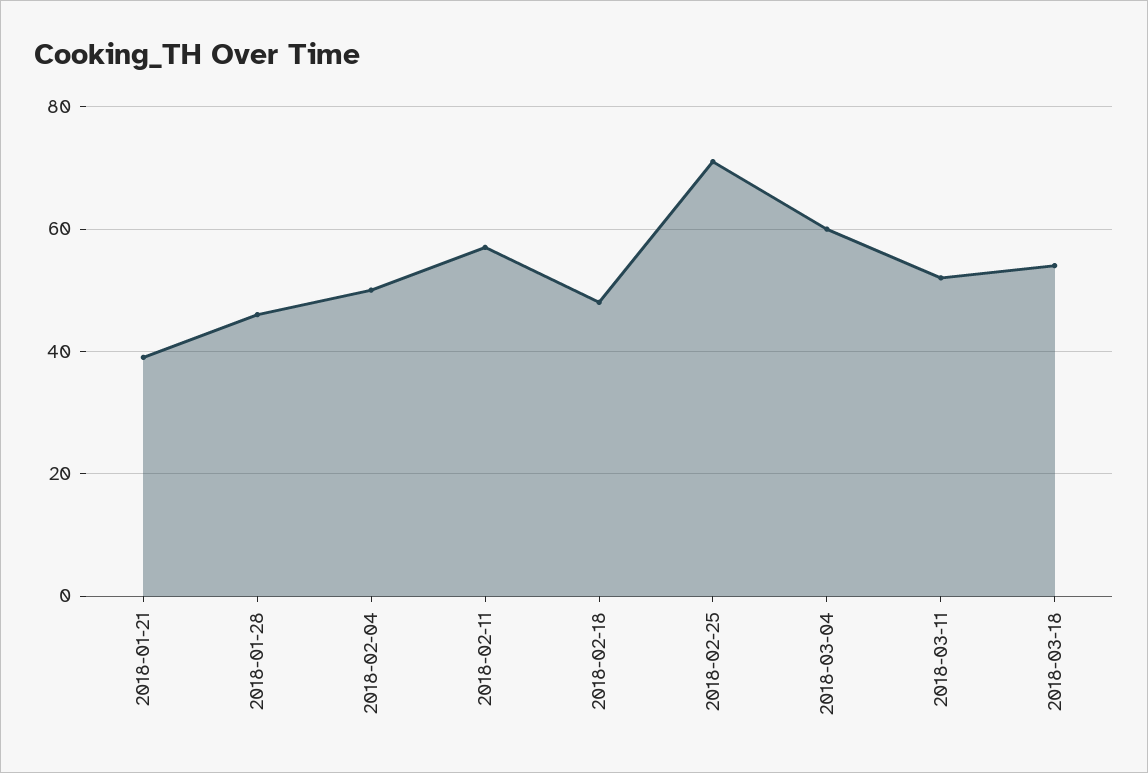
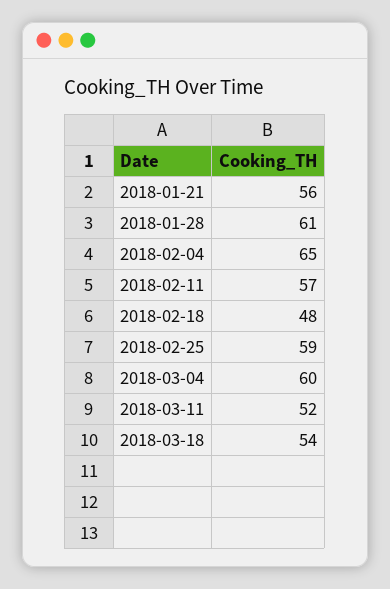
2018-01-21: 40 -> 56
2018-01-28: 45 -> 61
2018-02-04: 50 -> 65
2018-02-25: 70 -> 59

